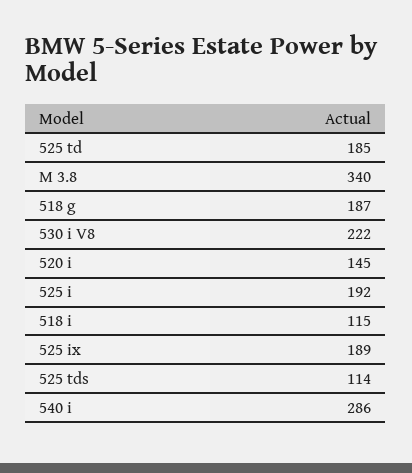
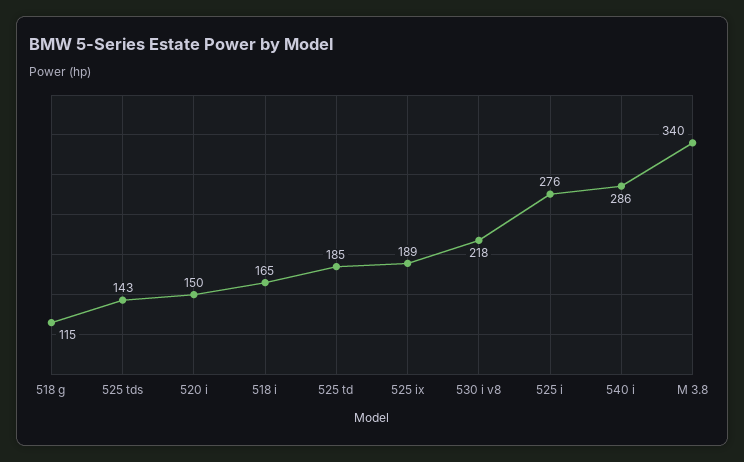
518 g: 187 -> 115
530 i V8: 222 -> 218
520 i: 145 -> 150
525 i: 192 -> 276
518 i: 115 -> 165
525 tds: 114 -> 143

